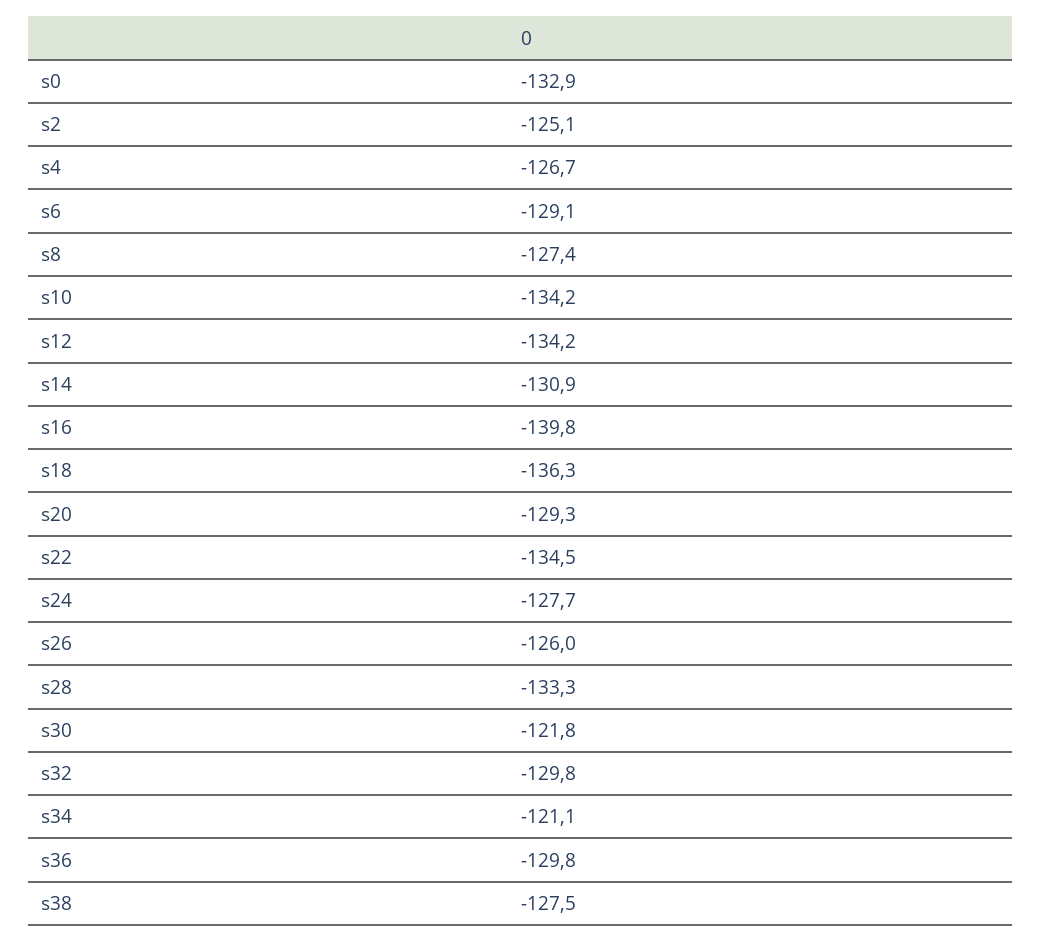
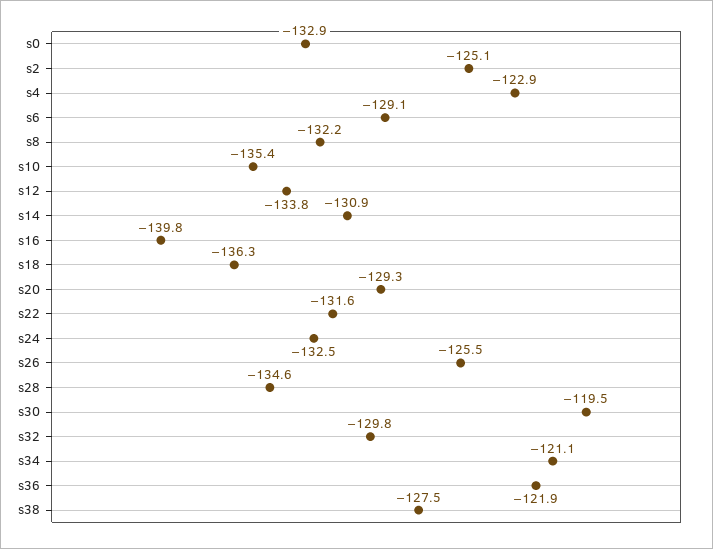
s4: -126.7 -> -122.9
s8: -127.4 -> -132.2
s10: -134.2 -> -135.4
s12: -134.2 -> -133.8
s22: -134.5 -> -131.6
s24: -127.7 -> -132.5
s26: -126 -> -125.5
s28: -133.3 -> -134.6
s30: -121.8 -> -119.5
s36: -129.8 -> -121.9

